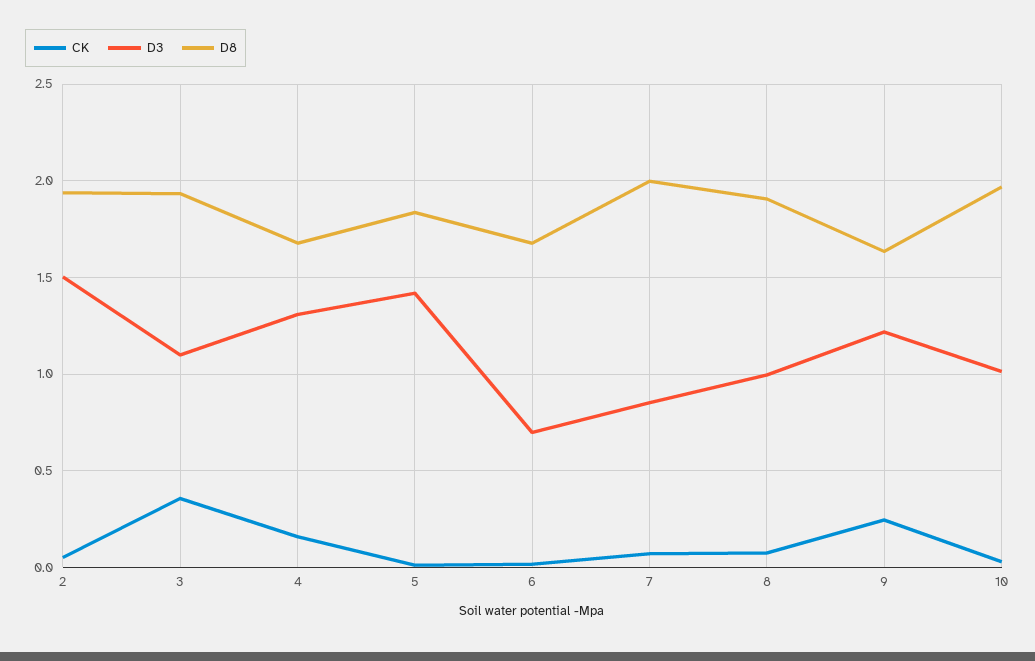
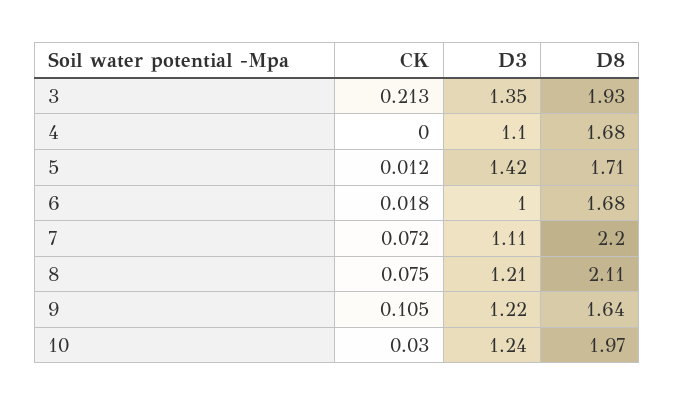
CK, 2: 0.05 -> none
D3, 2: 1.5 -> none
D8, 2: 1.95 -> none
CK, 3: 0.35 -> 0.213
D3, 3: 1.1 -> 1.35
CK, 4: 0.15 -> 0
D3, 4: 1.3 -> 1.1
D8, 5: 1.85 -> 1.71
D3, 6: 0.7 -> 1
D3, 7: 0.85 -> 1.11
D8, 7: 2 -> 2.2
D3, 8: 1 -> 1.21
D8, 8: 1.9 -> 2.11
CK, 9: 0.25 -> 0.105
D3, 10: 1 -> 1.24

